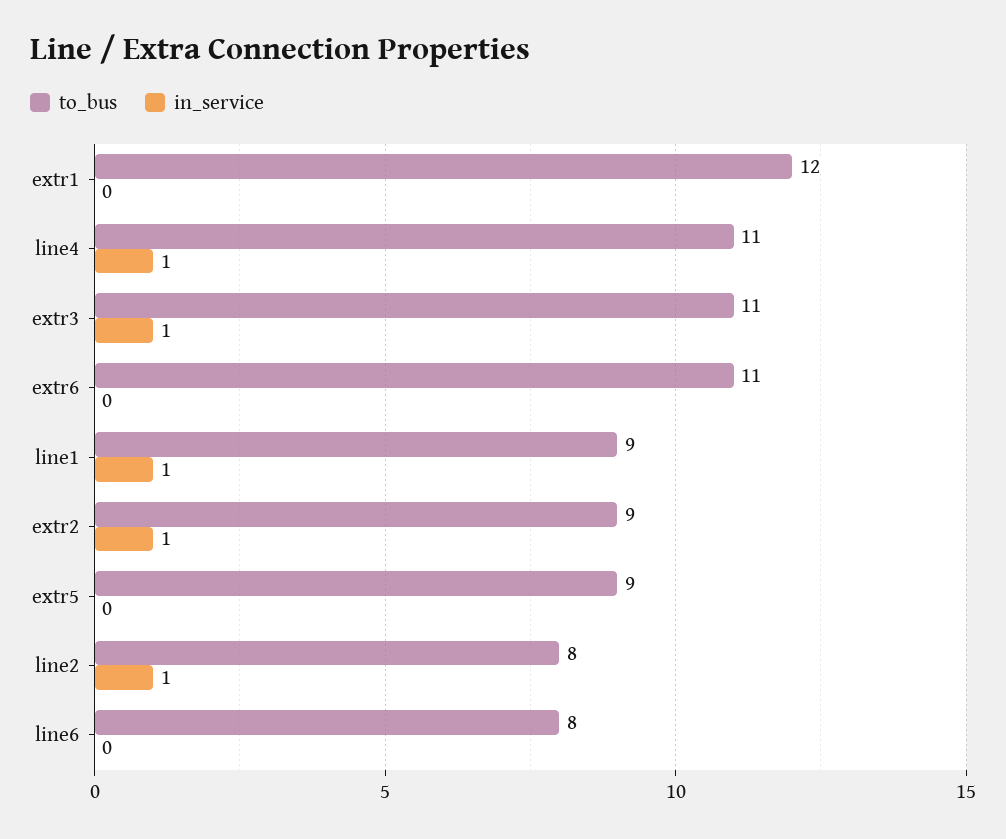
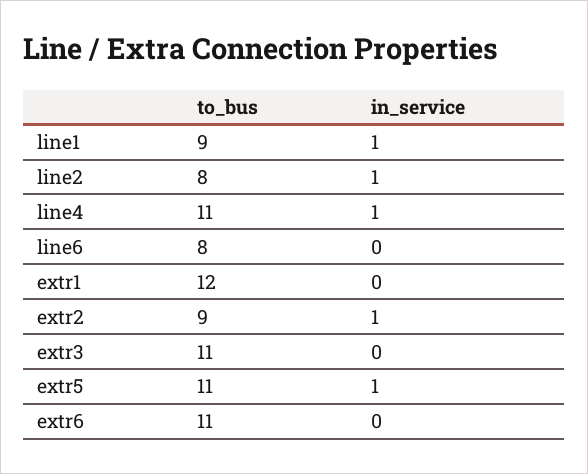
in_service, extr3: 1 -> 0
to_bus, extr5: 9 -> 11
in_service, extr5: 0 -> 1

